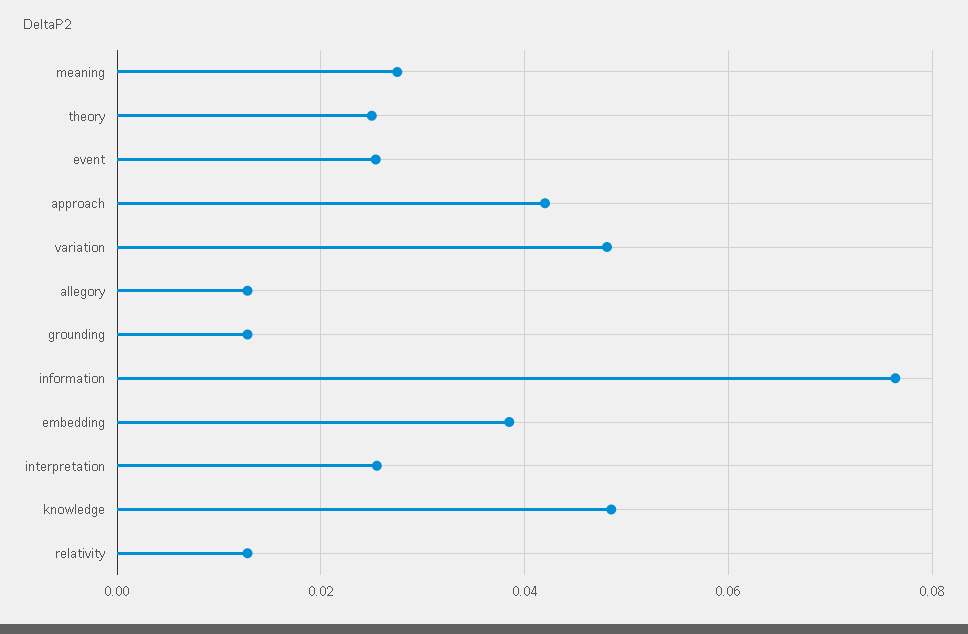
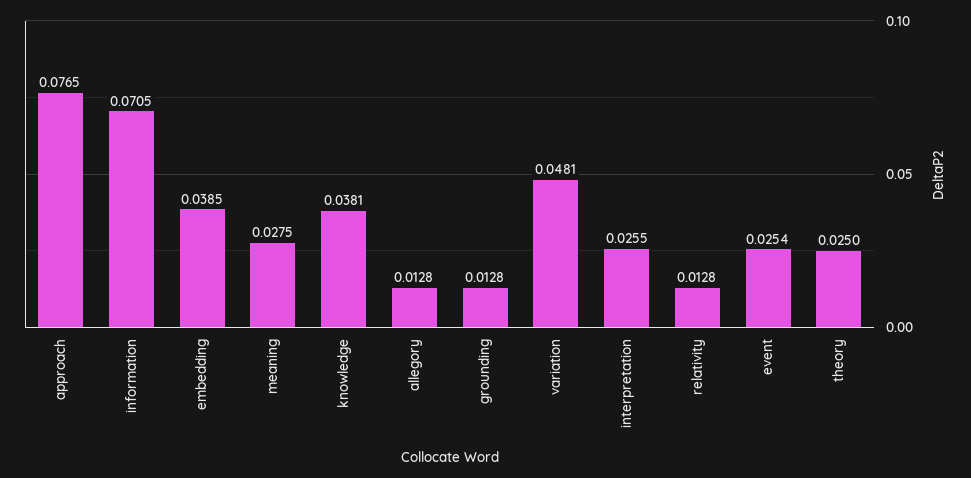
approach: 0.042 -> 0.0765
information: 0.076 -> 0.0705
knowledge: 0.048 -> 0.0381

